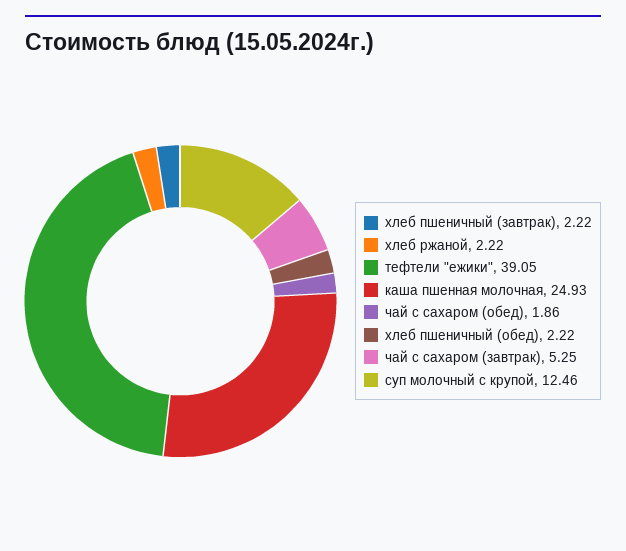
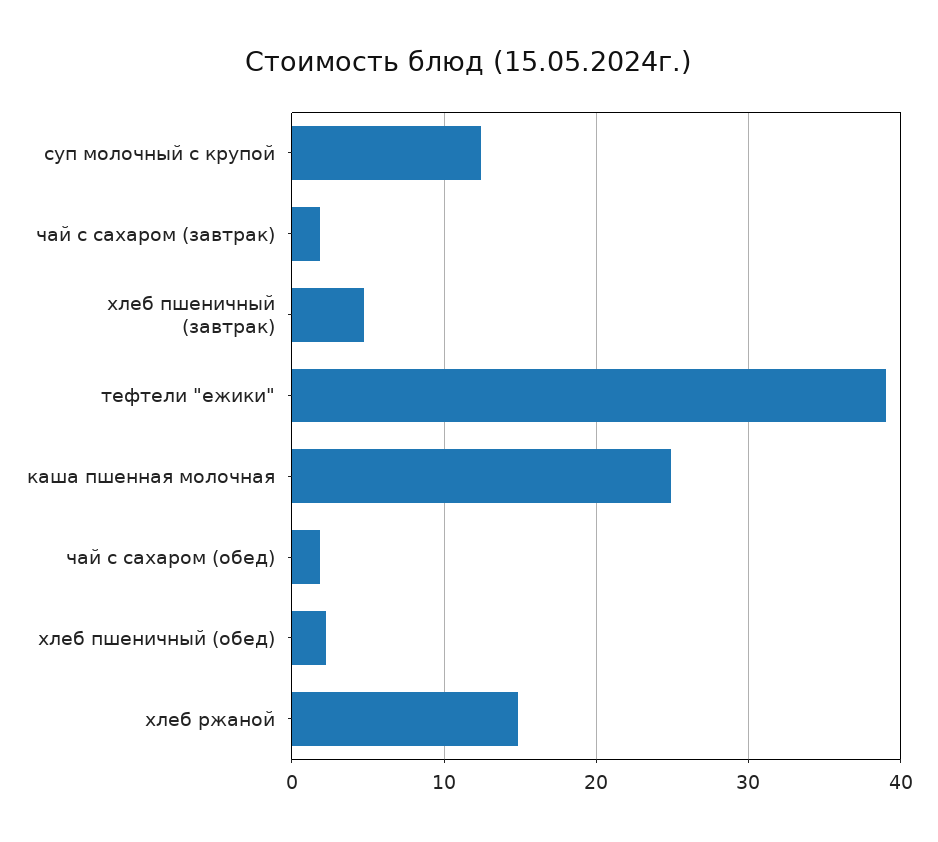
хлеб пшеничный (завтрак): 2.22 -> 5
хлеб ржаной: 2.22 -> 15
чай с сахаром (завтрак): 5.25 -> 2

